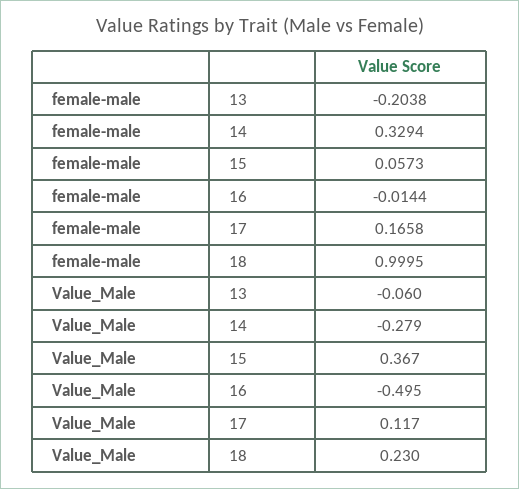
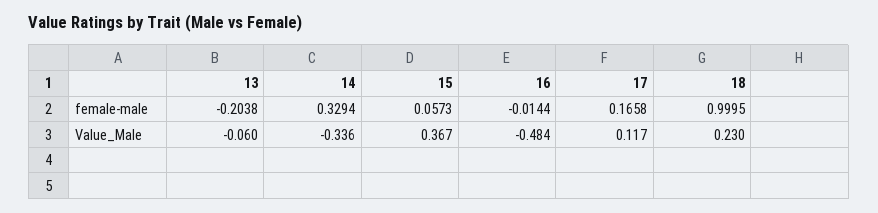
Value_Male, 14: -0.279 -> -0.336
Value_Male, 16: -0.495 -> -0.484

